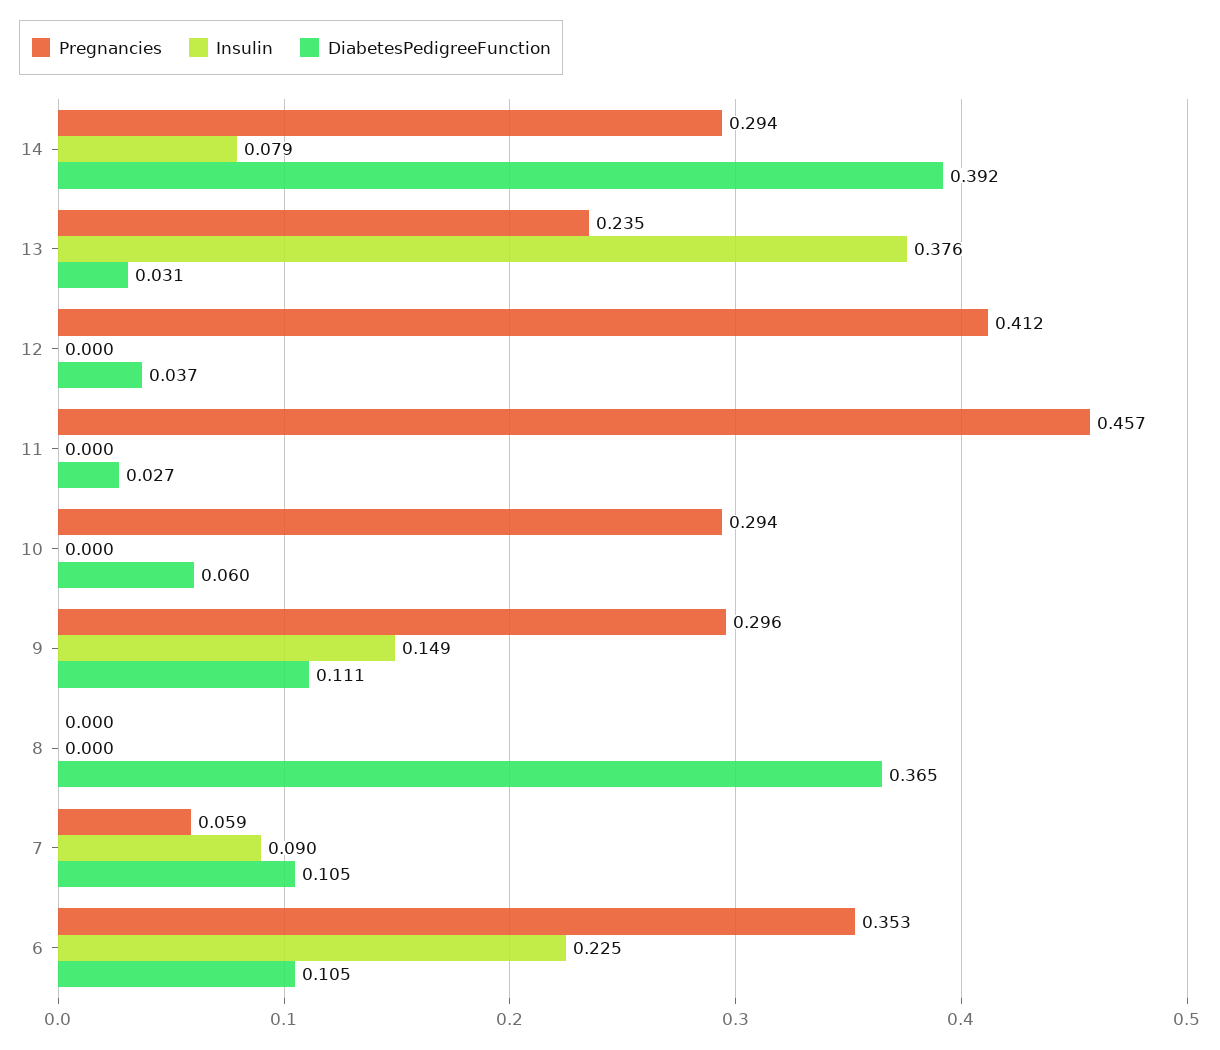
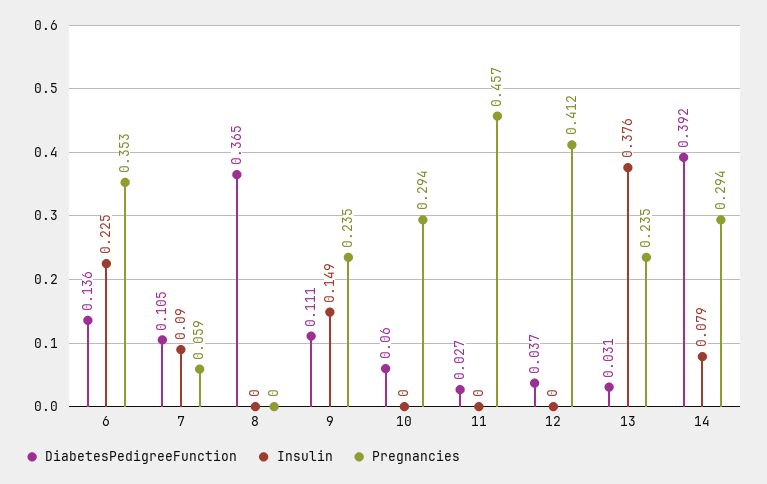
Pregnancies, 9: 0.296 -> 0.235
DiabetesPedigreeFunction, 6: 0.105 -> 0.136

